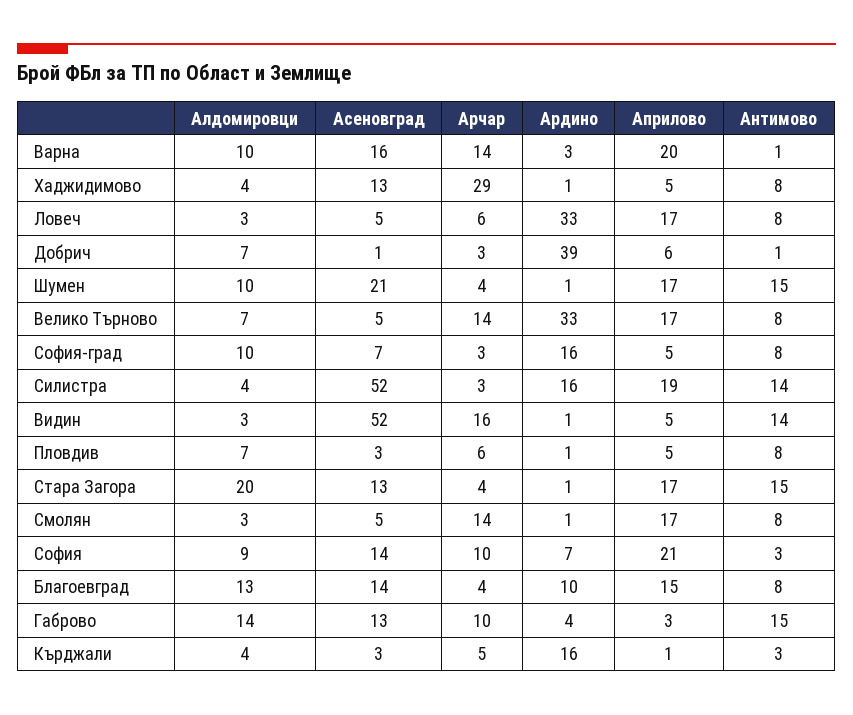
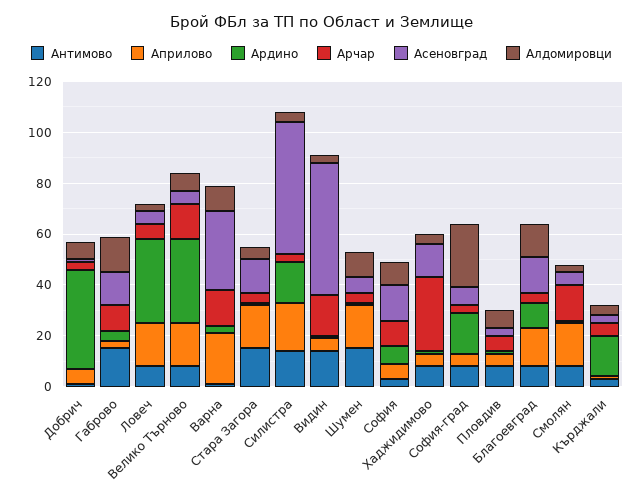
Асеновград, Варна: 16 -> 30
Асеновград, Шумен: 21 -> 5
Алдомировци, София-град: 10 -> 25
Алдомировци, Стара Загора: 20 -> 5
Априлово, София: 21 -> 5

